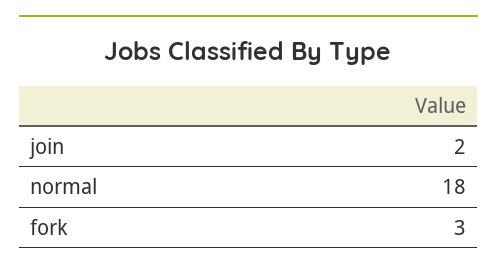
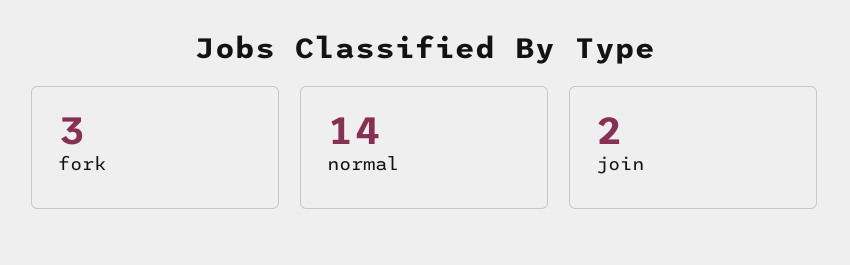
normal: 18 -> 14

